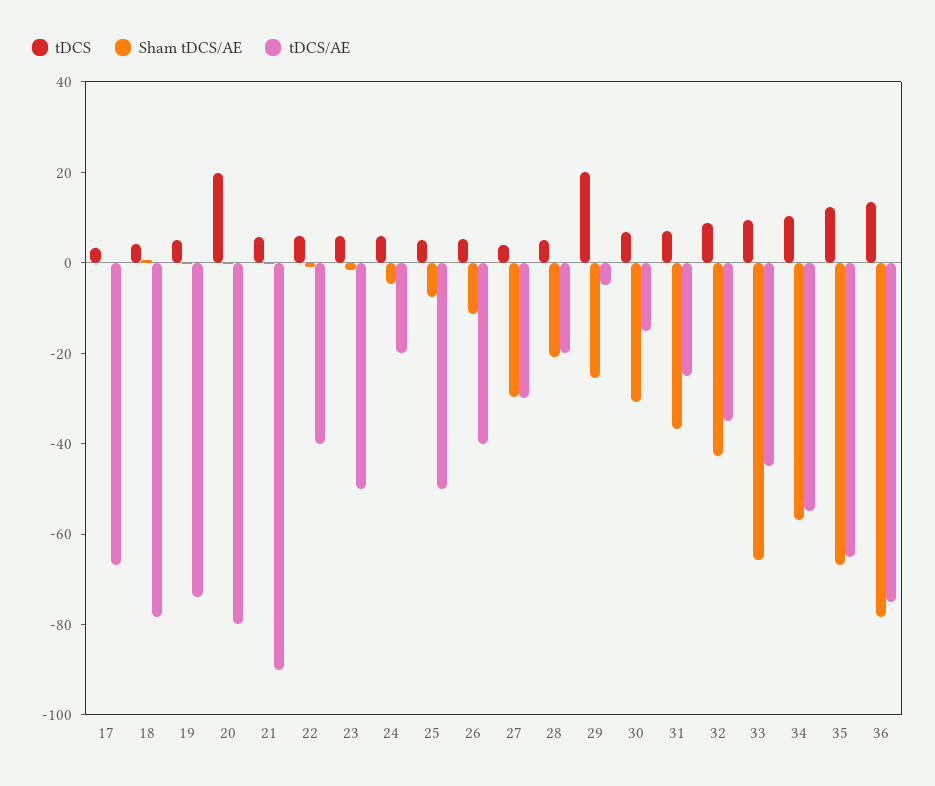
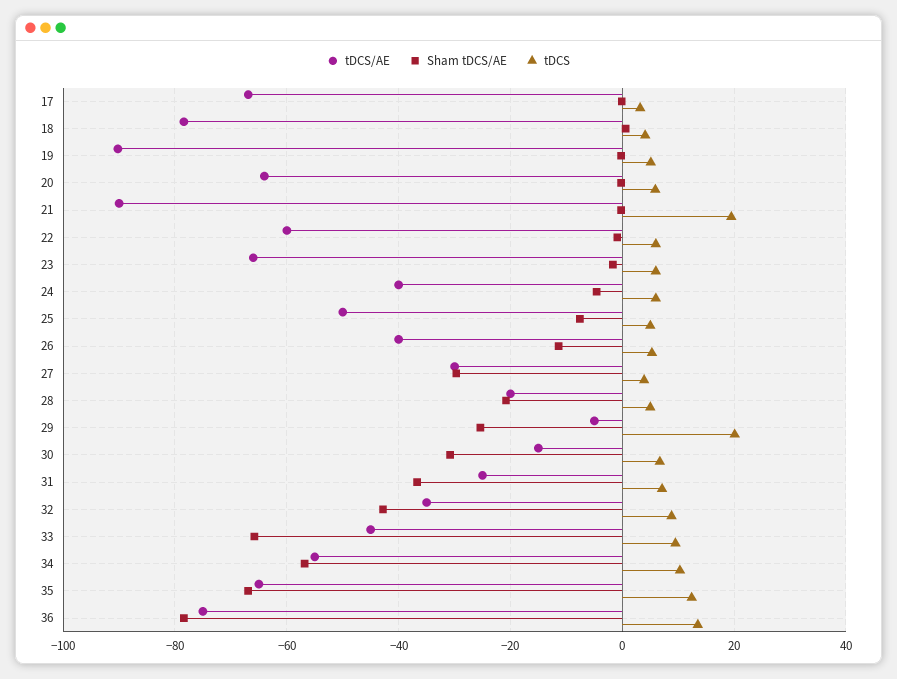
tDCS/AE, 19: -75 -> -90
tDCS, 20: 20 -> 6
tDCS/AE, 20: -80 -> -64
tDCS, 21: 5 -> 20
tDCS/AE, 22: -40 -> -60
tDCS/AE, 23: -50 -> -66
tDCS/AE, 24: -20 -> -40

